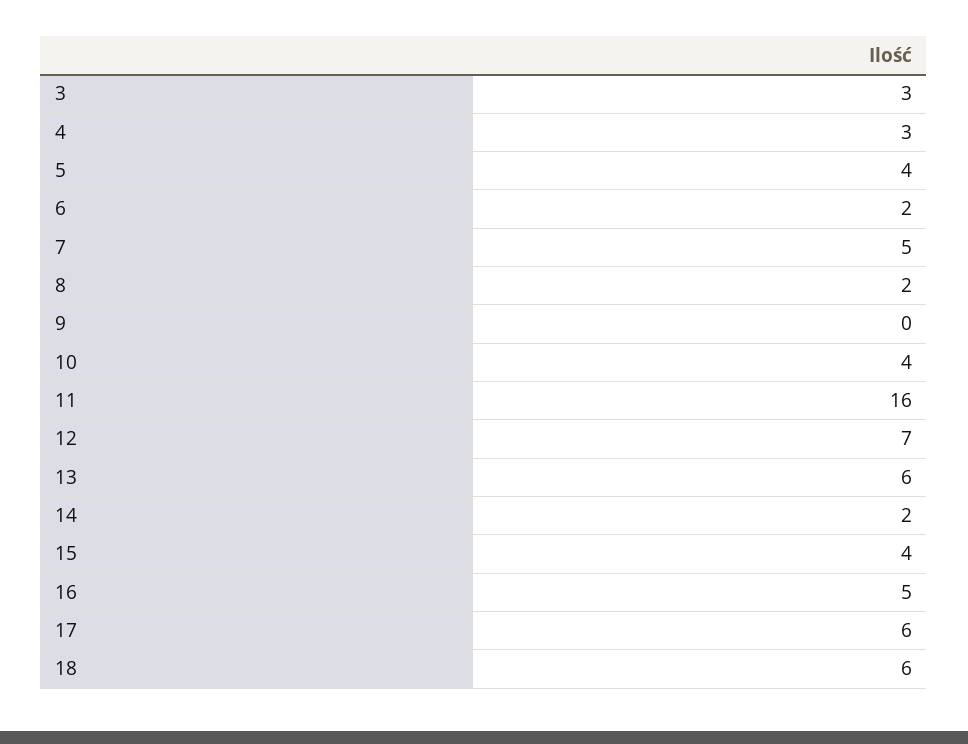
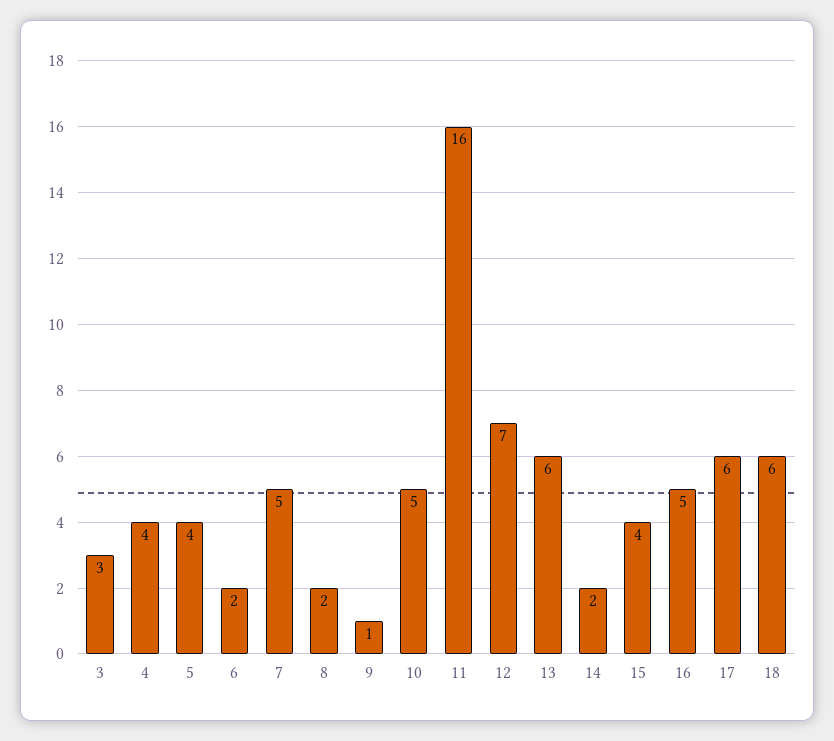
4: 3 -> 4
9: 0 -> 1
10: 4 -> 5

